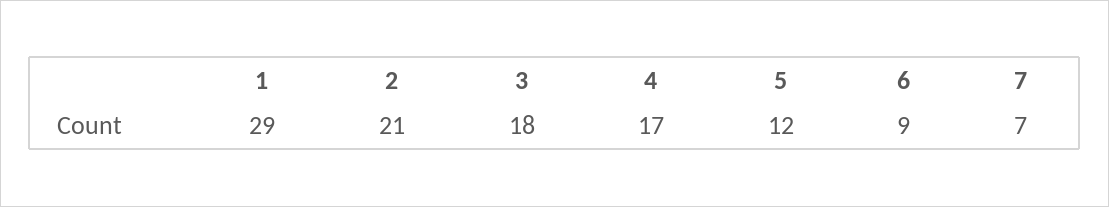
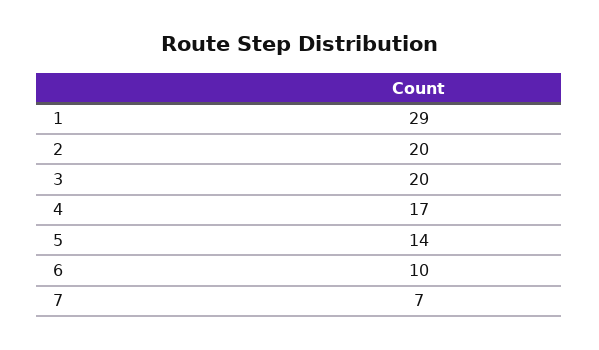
2: 21 -> 20
3: 18 -> 20
5: 12 -> 14
6: 9 -> 10

